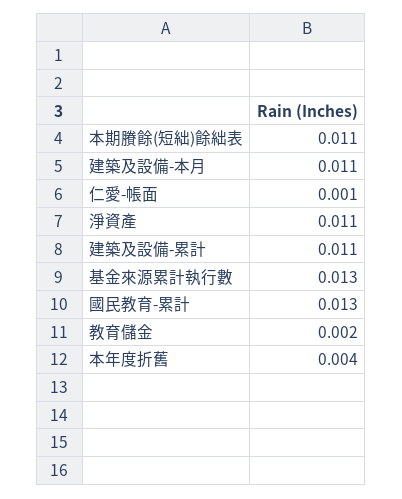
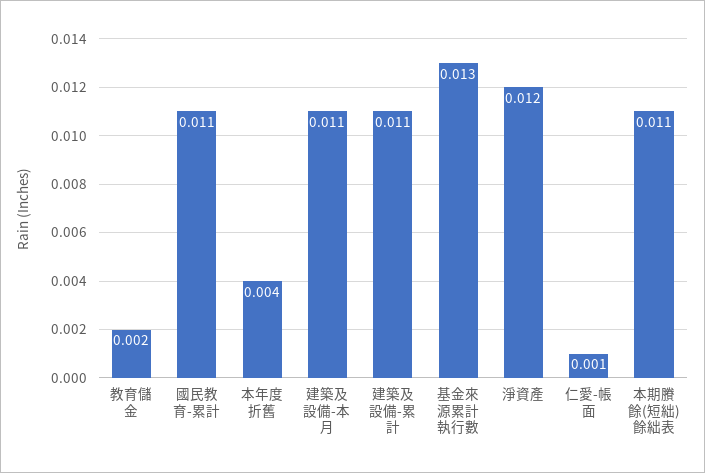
淨資產: 0.011 -> 0.012
國民教育-累計: 0.013 -> 0.011

